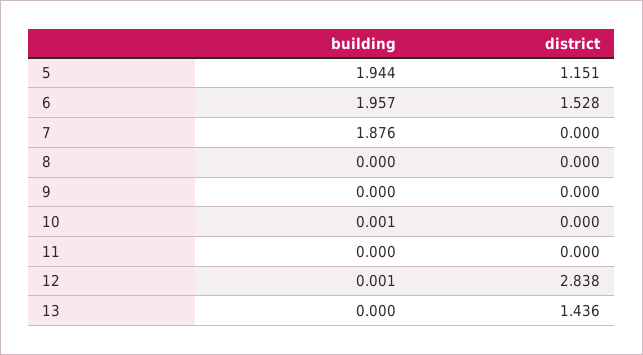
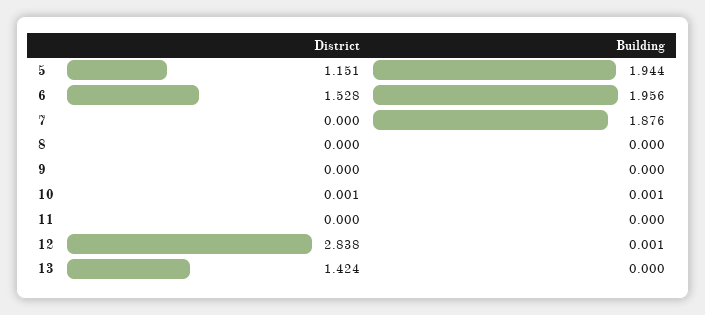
building, 6: 1.957 -> 1.956
district, 10: 0 -> 0.001
district, 13: 1.436 -> 1.424

